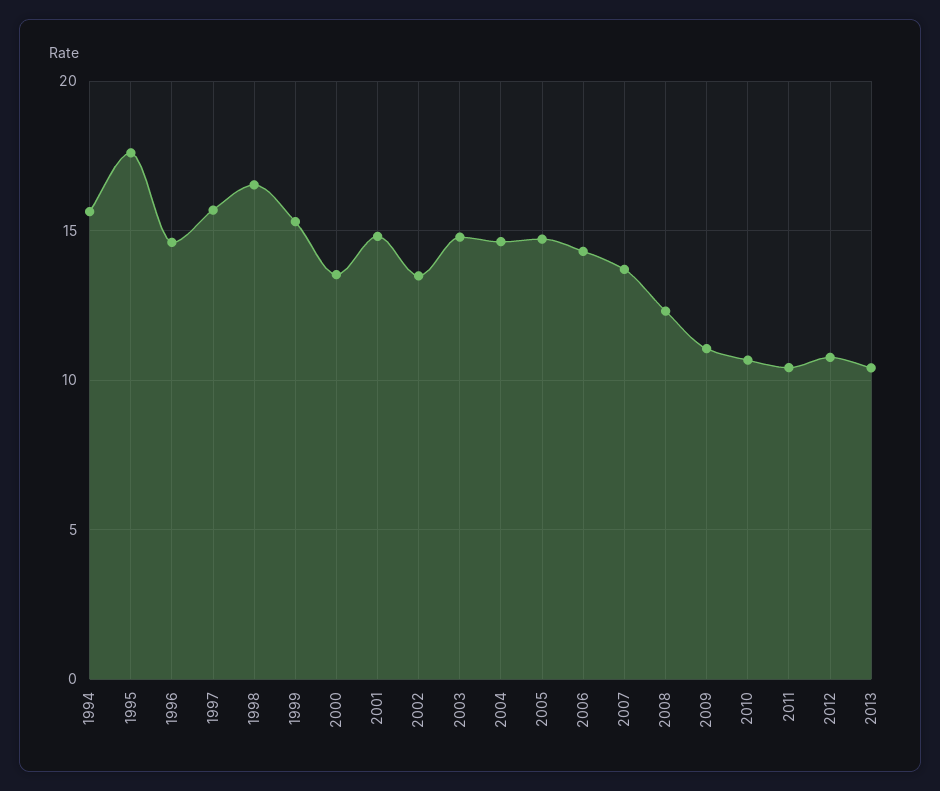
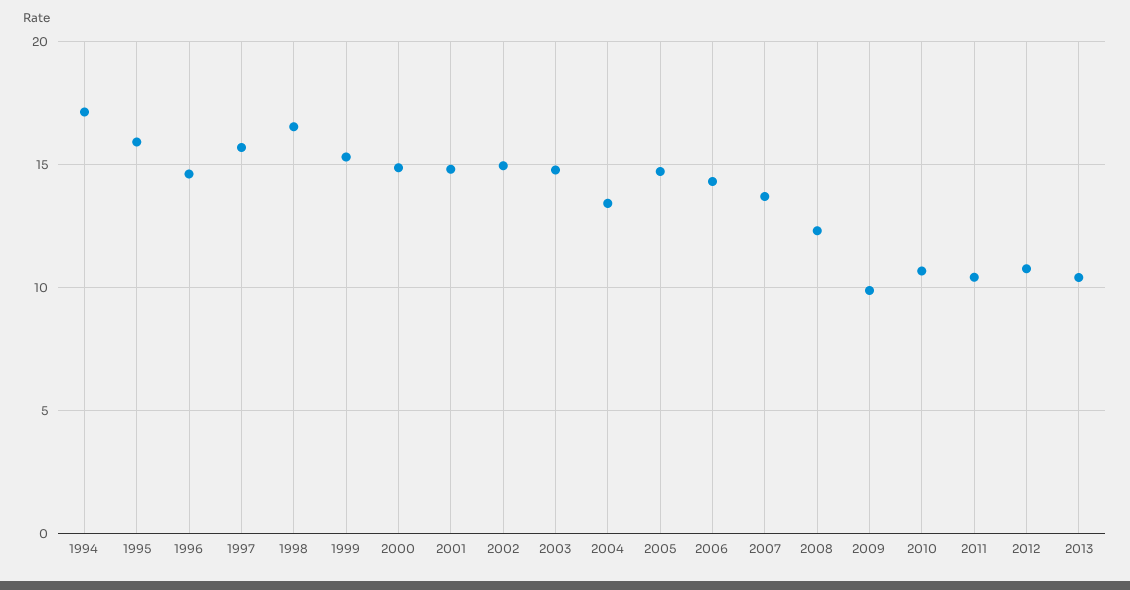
1994: 15.5 -> 17
1995: 17.5 -> 16
2000: 13.5 -> 15
2002: 13.5 -> 15
2004: 14.5 -> 13.5
2009: 11 -> 10

